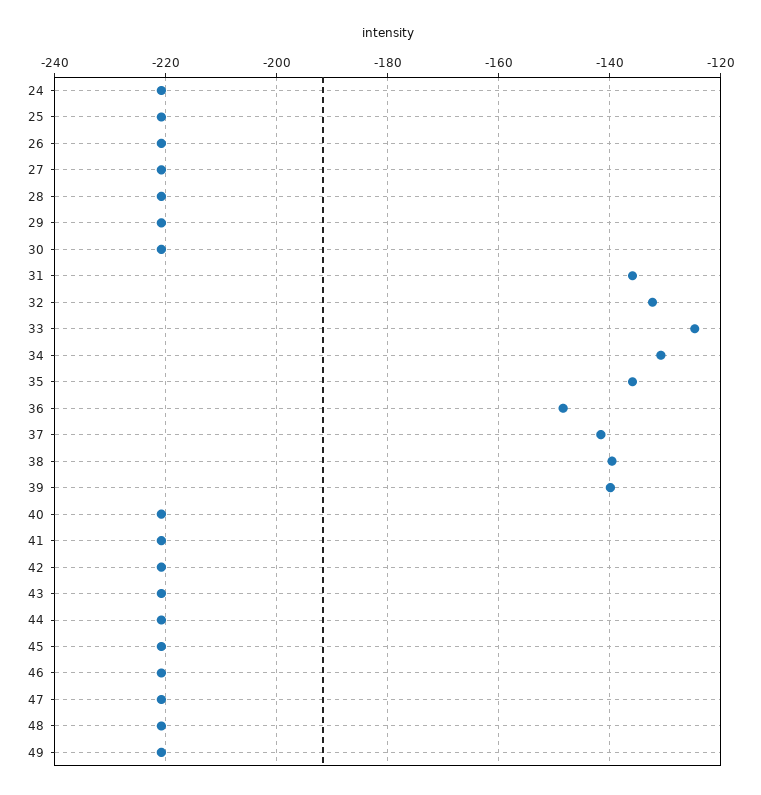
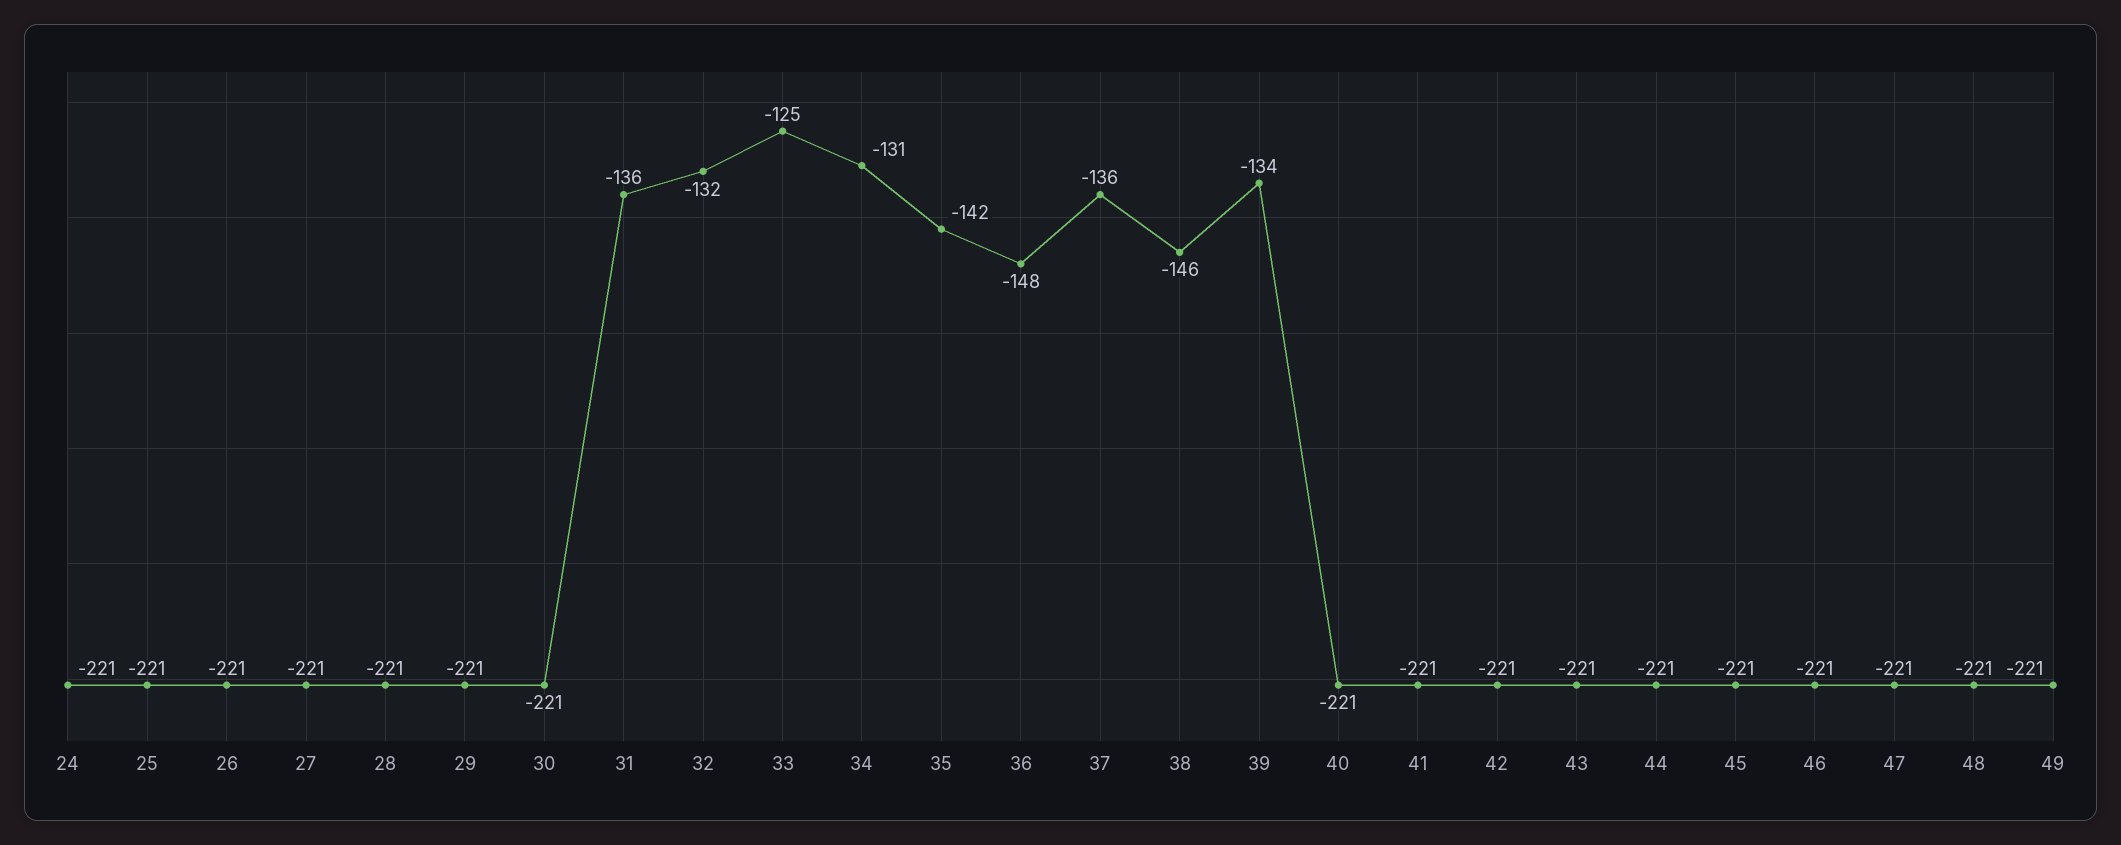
35: -136 -> -142
37: -142 -> -136
38: -140 -> -146
39: -140 -> -134

